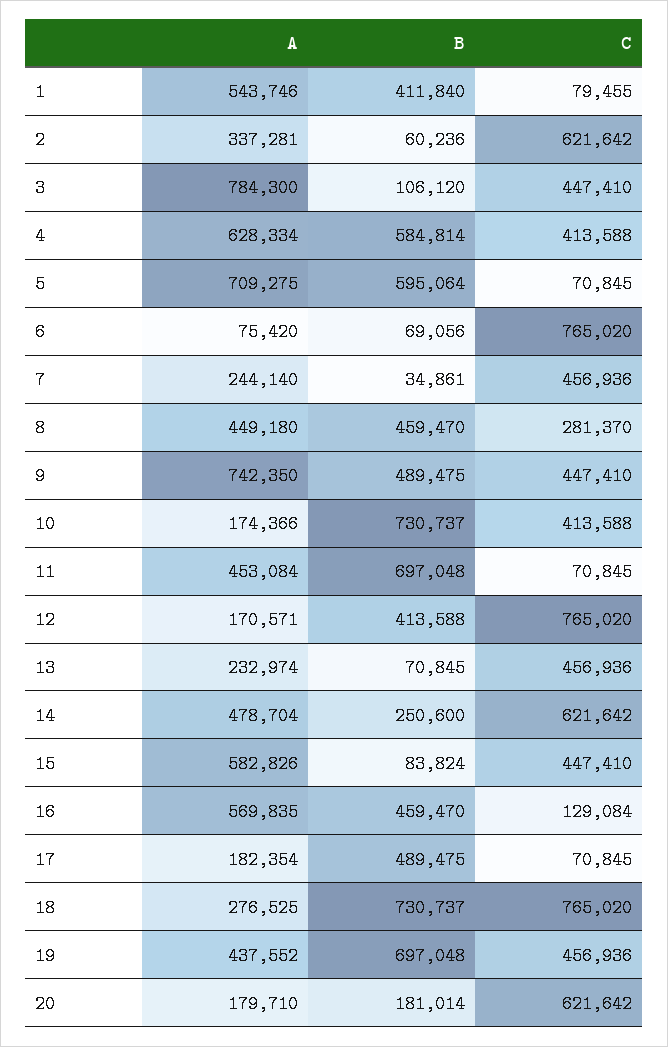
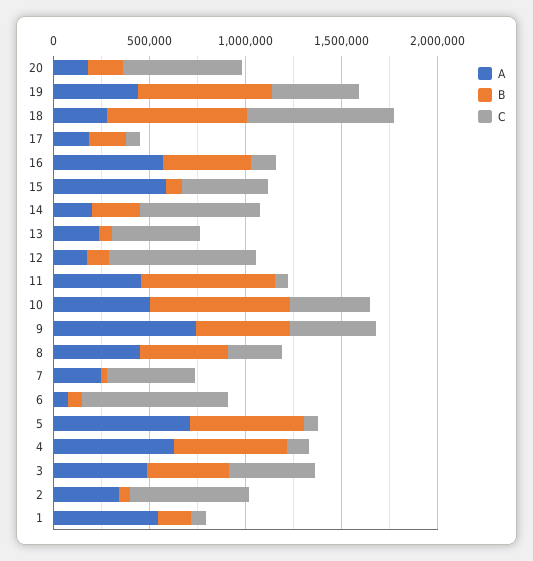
B, 1: 411840 -> 200000
A, 3: 784300 -> 500000
B, 3: 106120 -> 400000
C, 4: 413588 -> 100000
A, 10: 174366 -> 500000
B, 12: 413588 -> 100000
A, 14: 478704 -> 200000
B, 17: 489475 -> 200000

